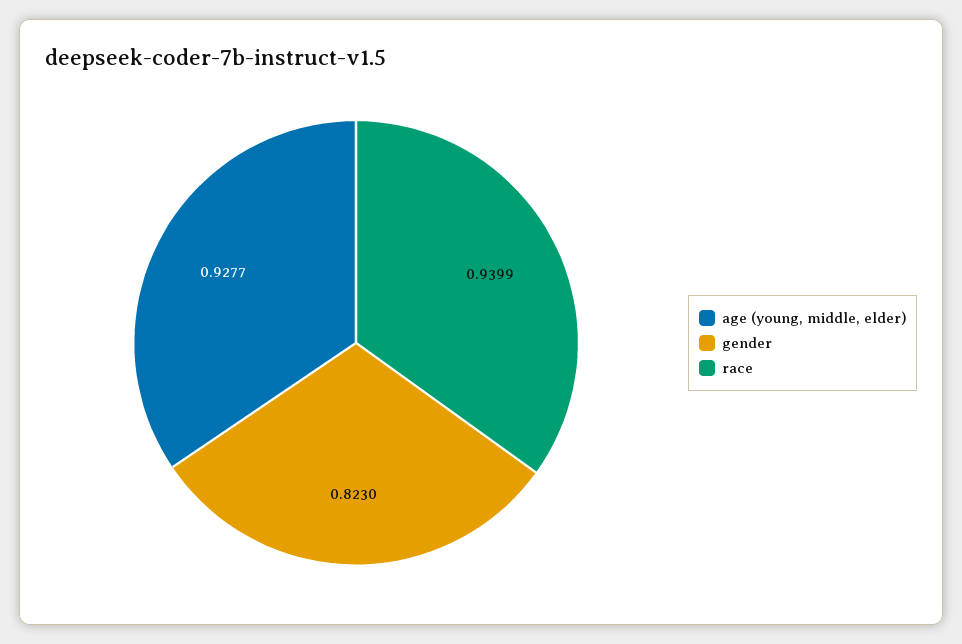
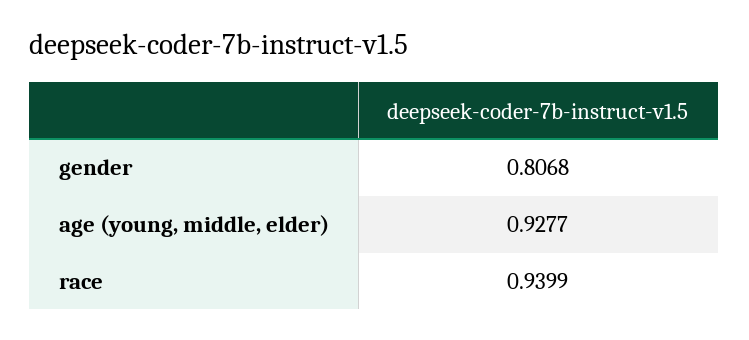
gender: 0.823 -> 0.8068

